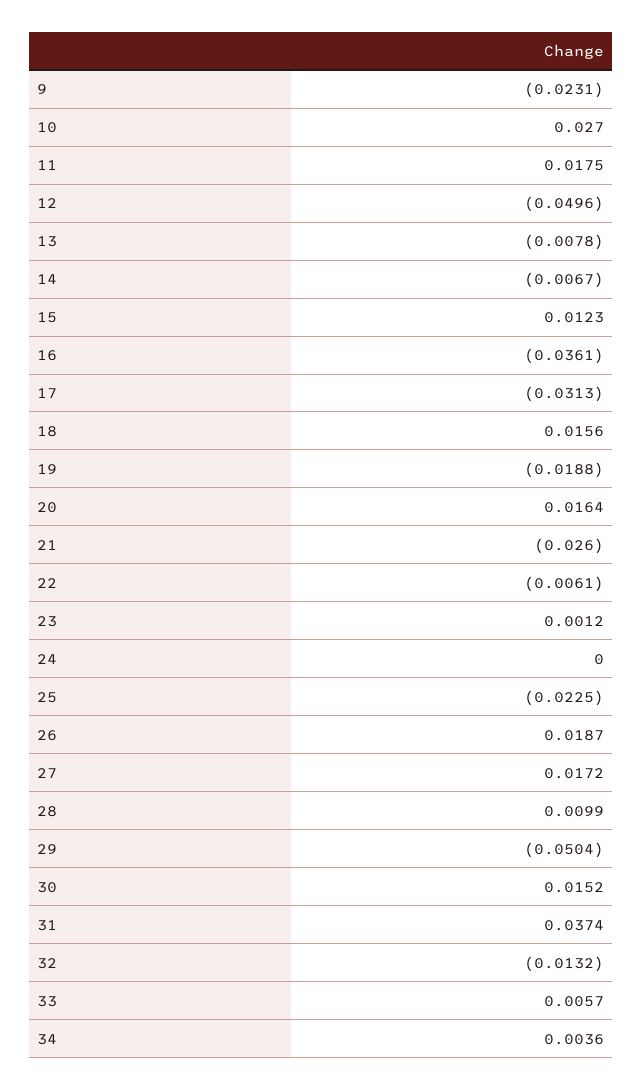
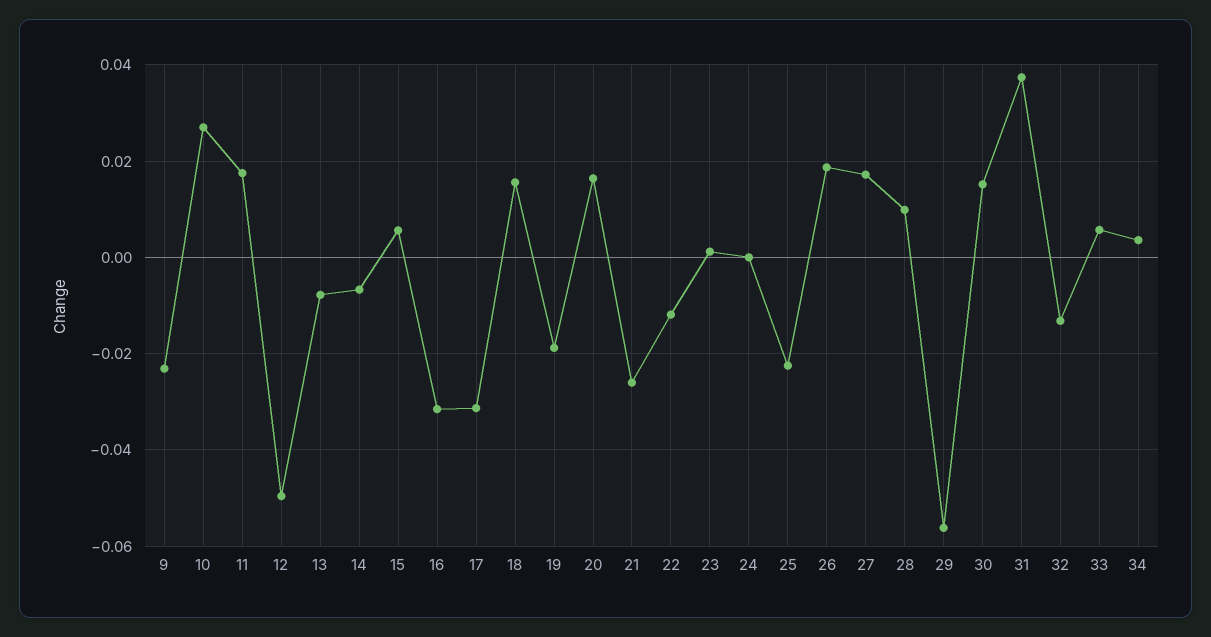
15: 0.0123 -> 0.006
16: -0.0361 -> -0.032
22: -0.0061 -> -0.012
29: -0.0504 -> -0.056

